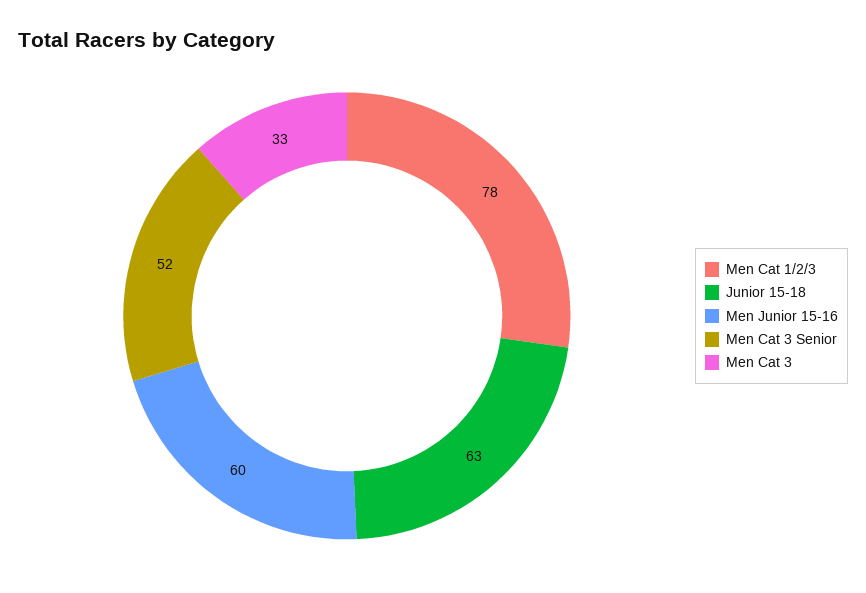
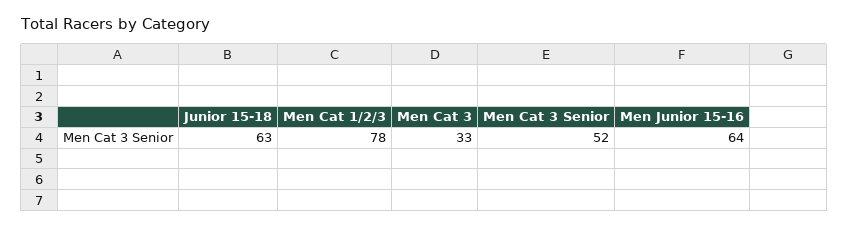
Men Junior 15-16: 60 -> 64

